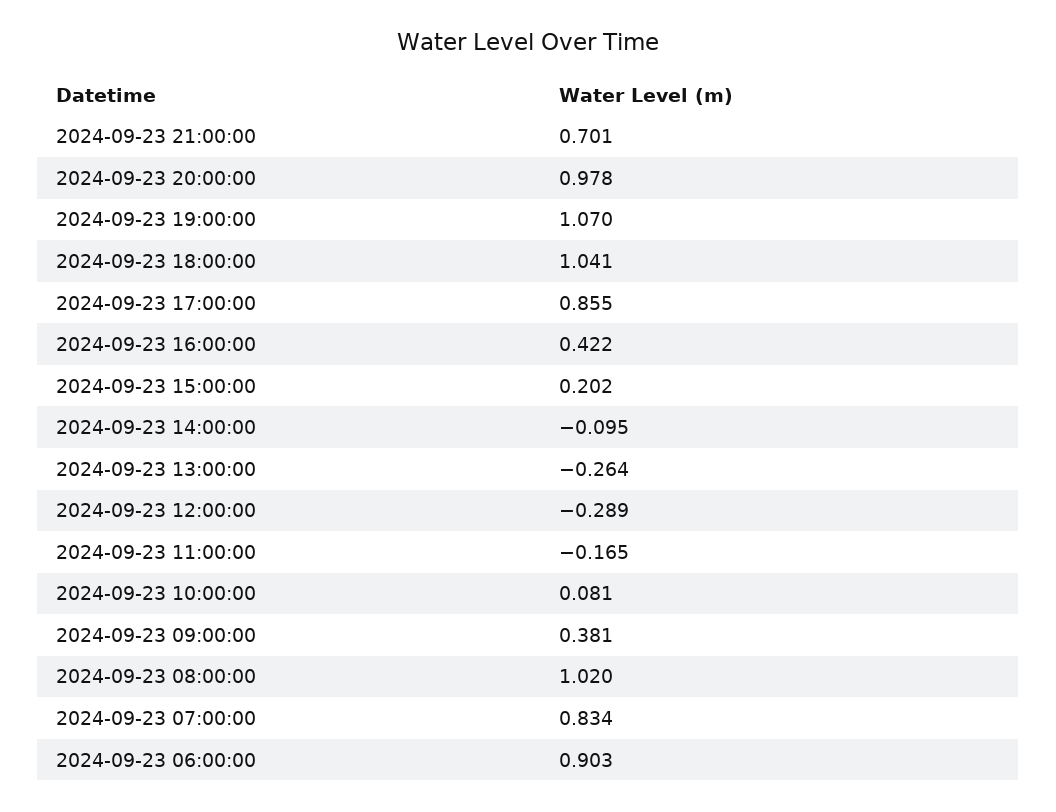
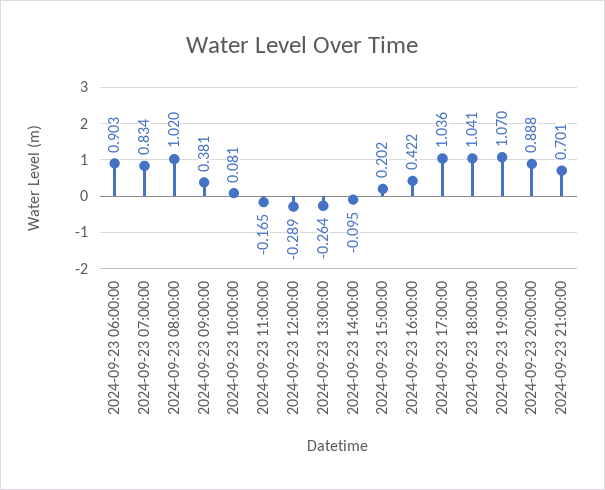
2024-09-23 20:00:00: 0.978 -> 0.888
2024-09-23 17:00:00: 0.855 -> 1.036

